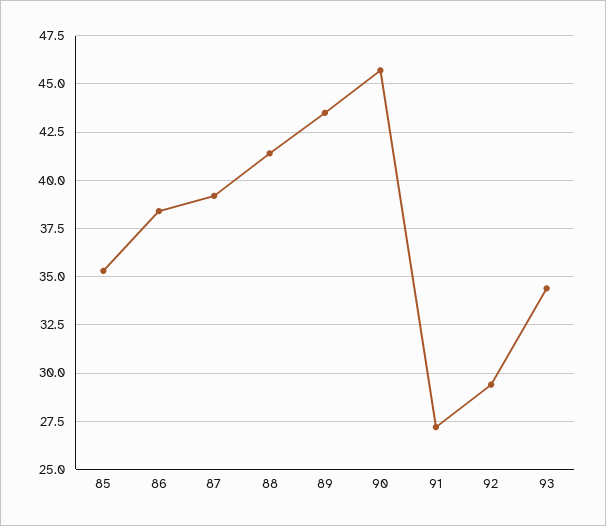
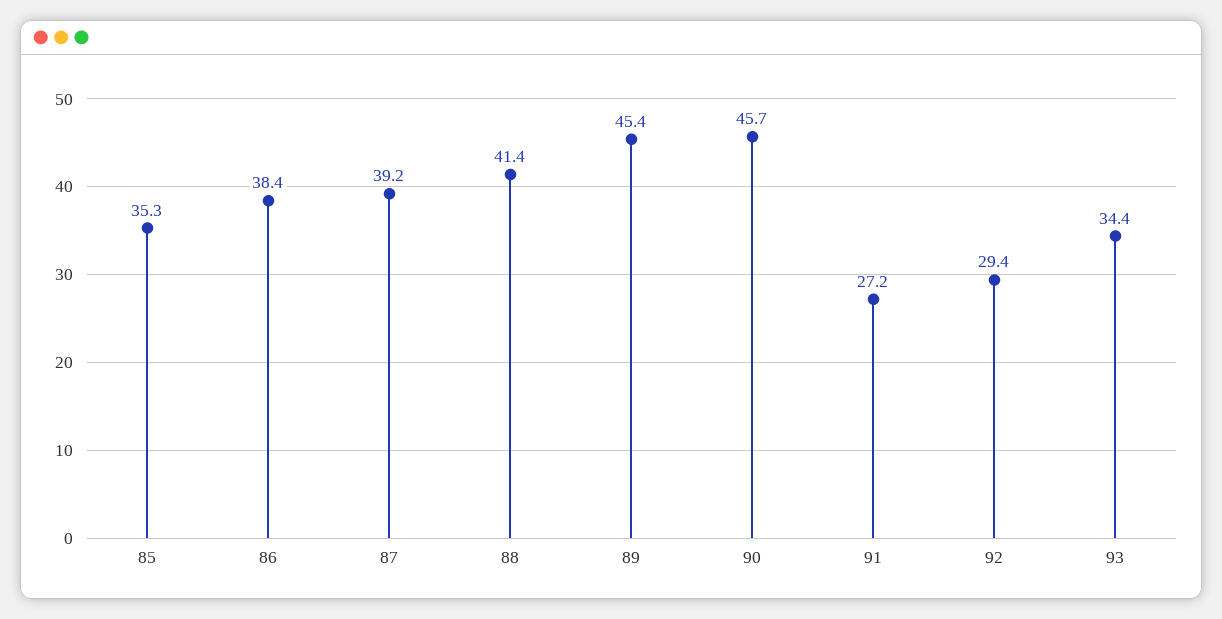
89: 43.5 -> 45.4

